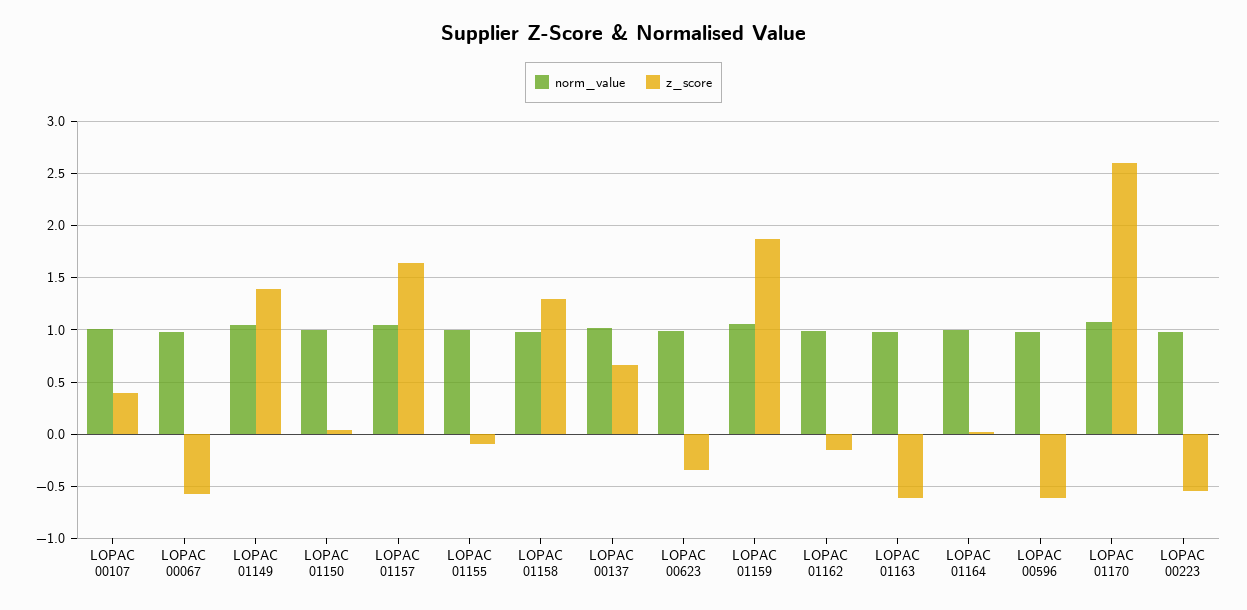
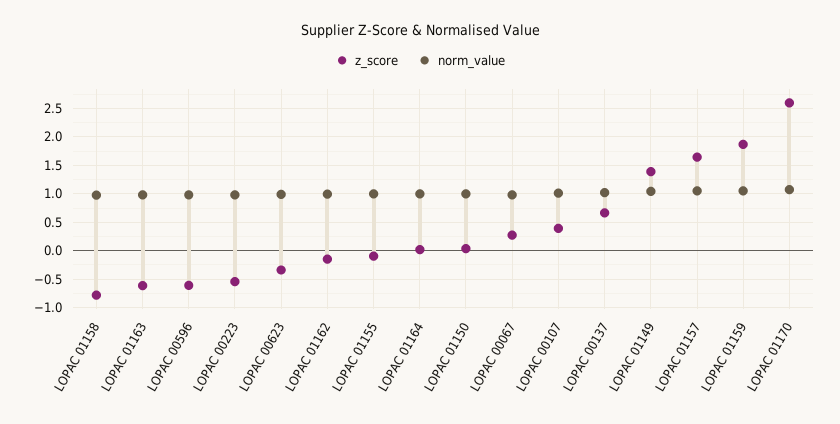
z_score, LOPAC 00067: -0.6 -> 0.25
z_score, LOPAC 01158: 1.3 -> -0.75

